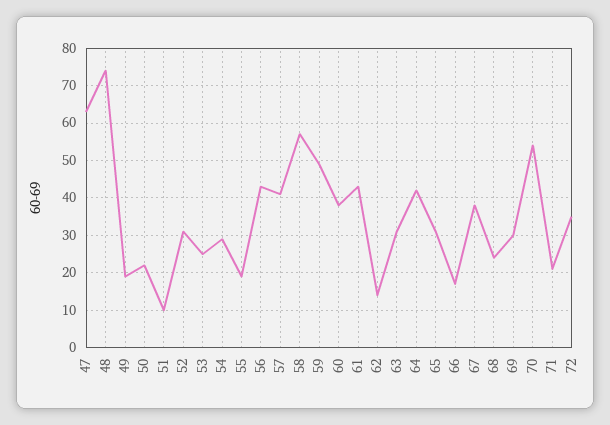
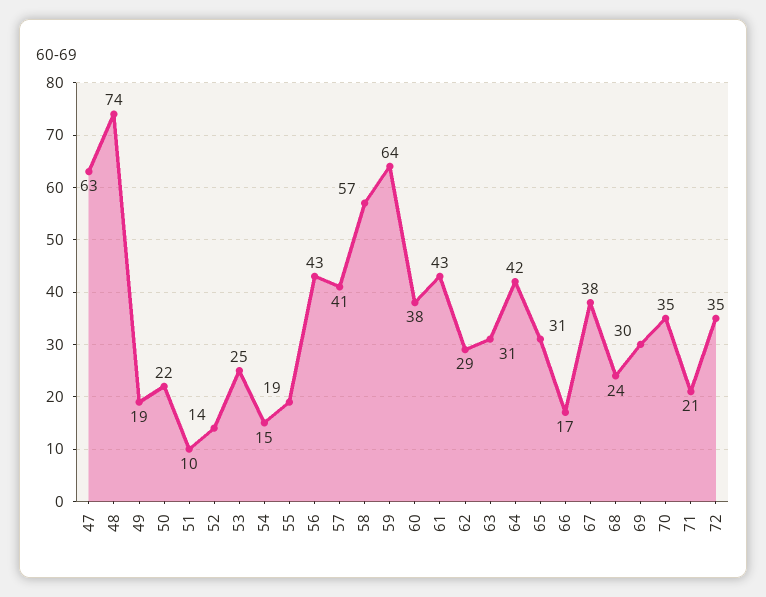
52: 30 -> 14
54: 30 -> 15
59: 50 -> 64
62: 15 -> 29
70: 55 -> 35

